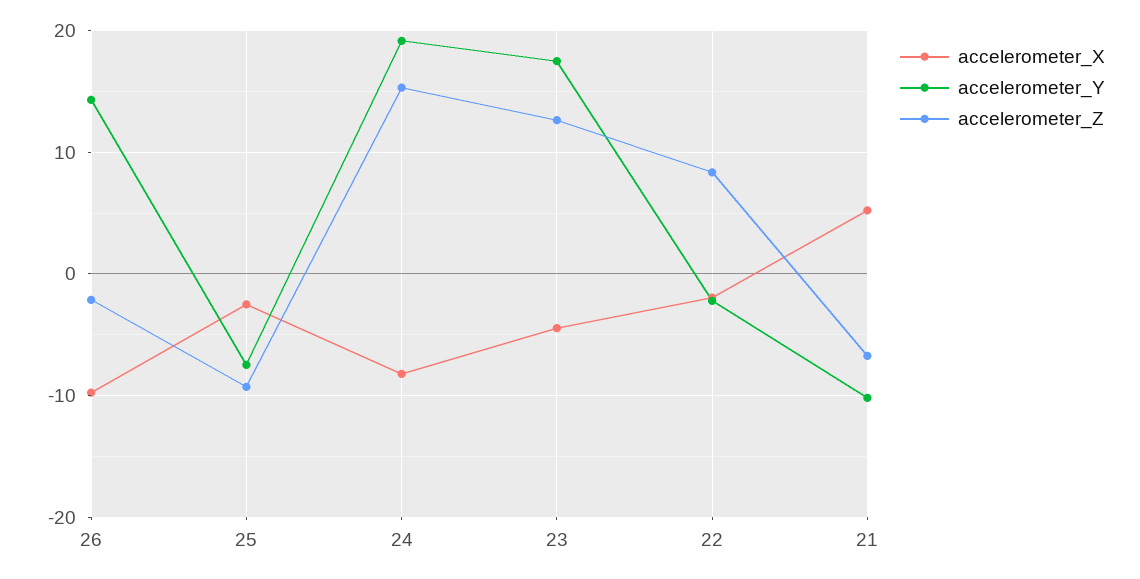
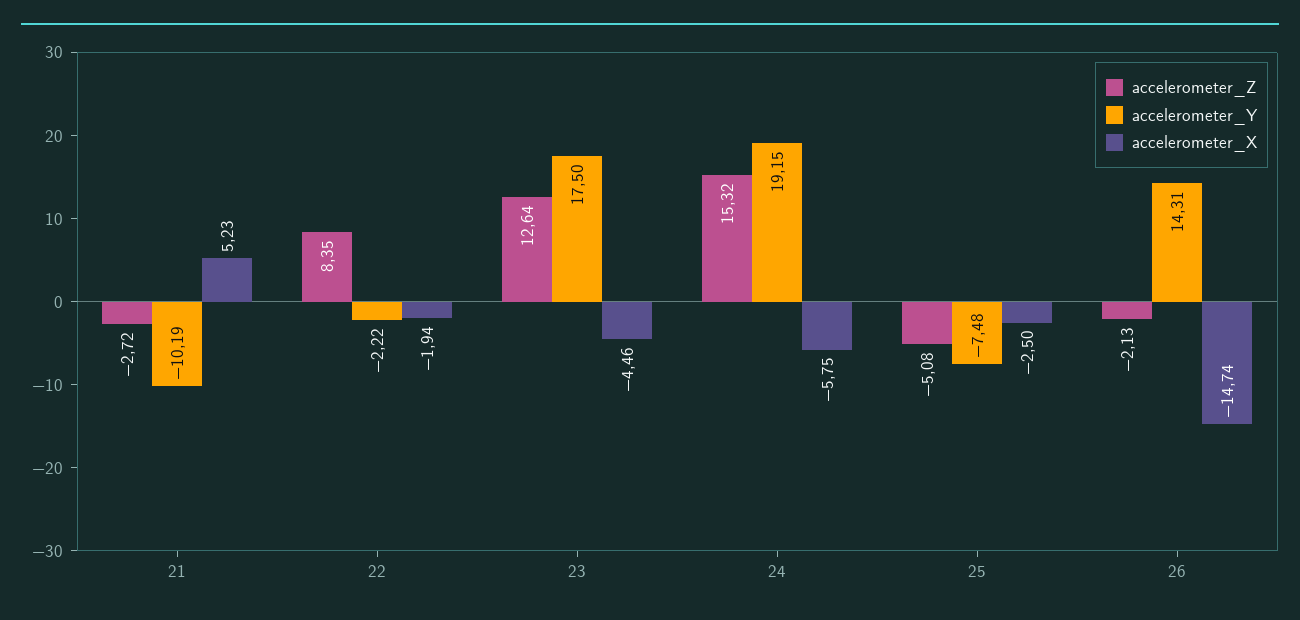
accelerometer_X, 26: -10 -> -14.74
accelerometer_Z, 25: -9 -> -5.08
accelerometer_X, 24: -8 -> -5.75
accelerometer_Z, 21: -7 -> -2.72

